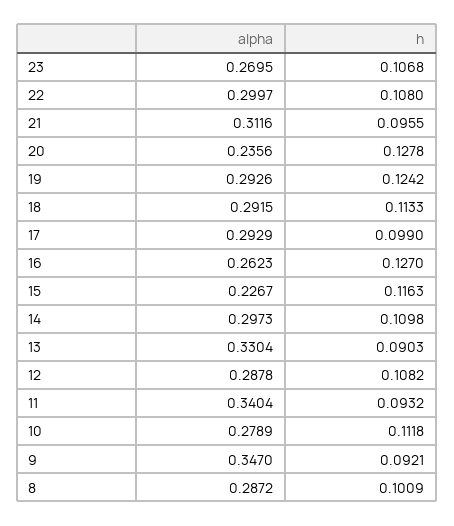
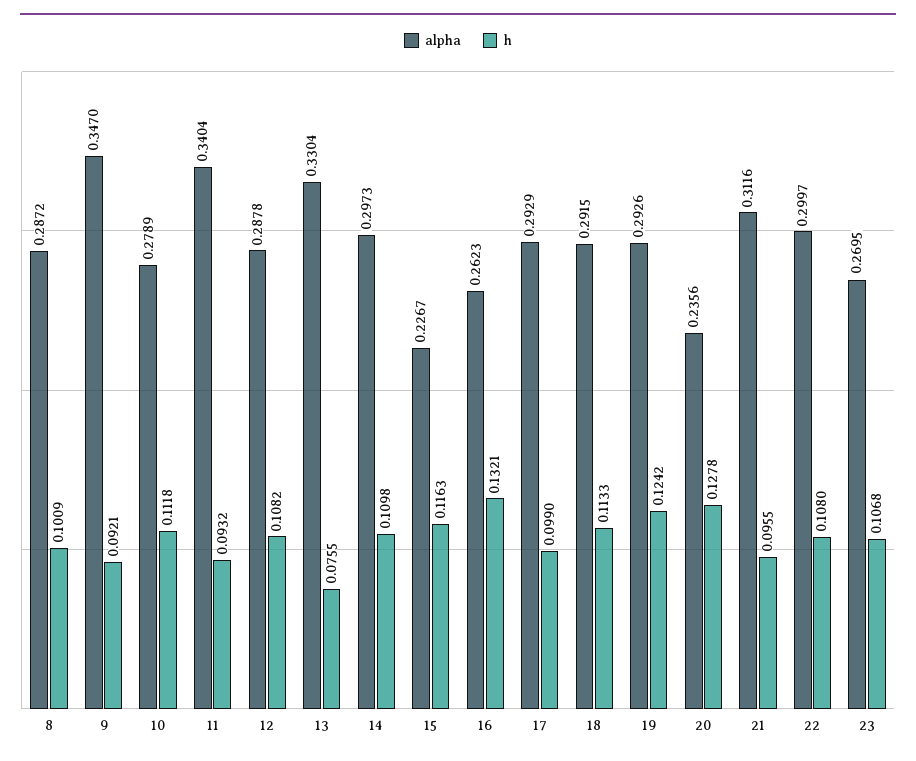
h, 16: 0.127 -> 0.1321
h, 13: 0.0903 -> 0.0755

